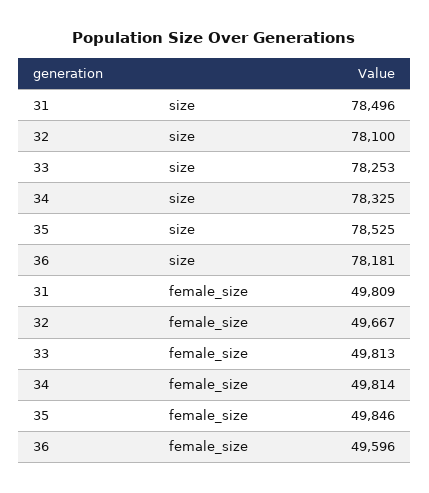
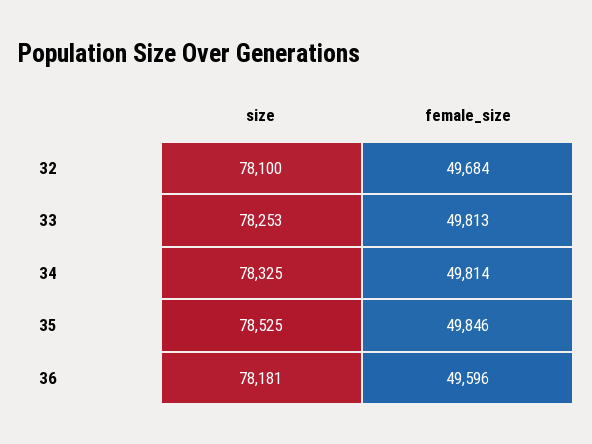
31, size: 78496 -> none
31, female_size: 49809 -> none
32, female_size: 49667 -> 49684

